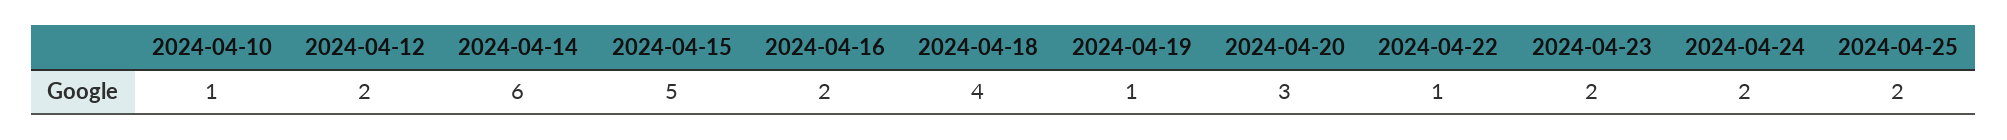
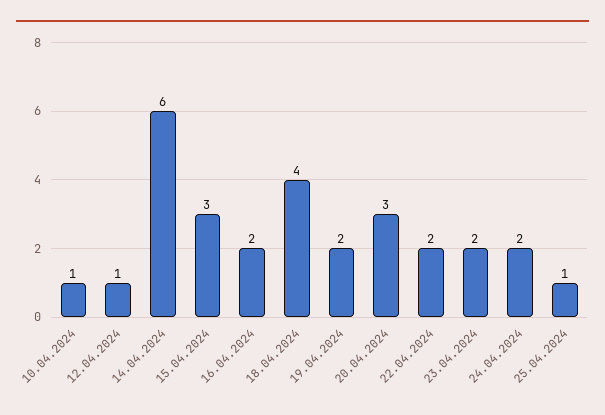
2024-04-12: 2 -> 1
2024-04-15: 5 -> 3
2024-04-19: 1 -> 2
2024-04-22: 1 -> 2
2024-04-25: 2 -> 1

